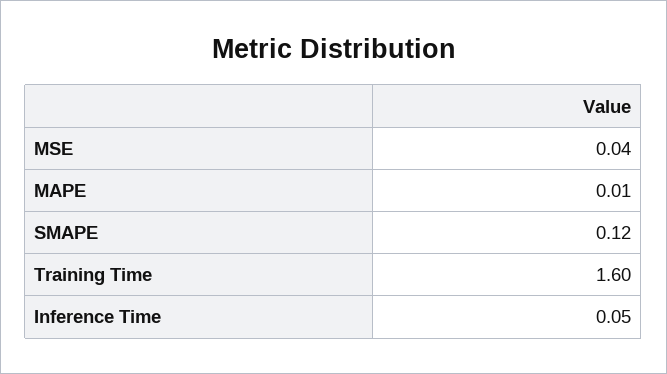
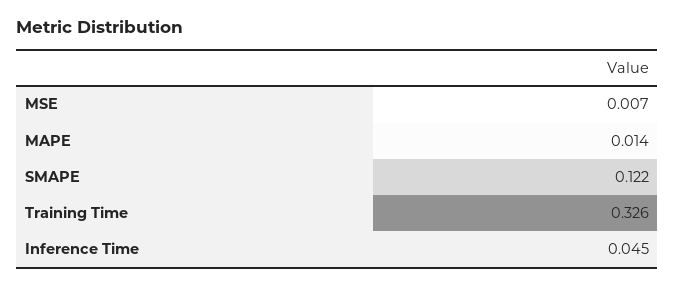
MSE: 0.04 -> 0.007
Training Time: 1.6 -> 0.326

